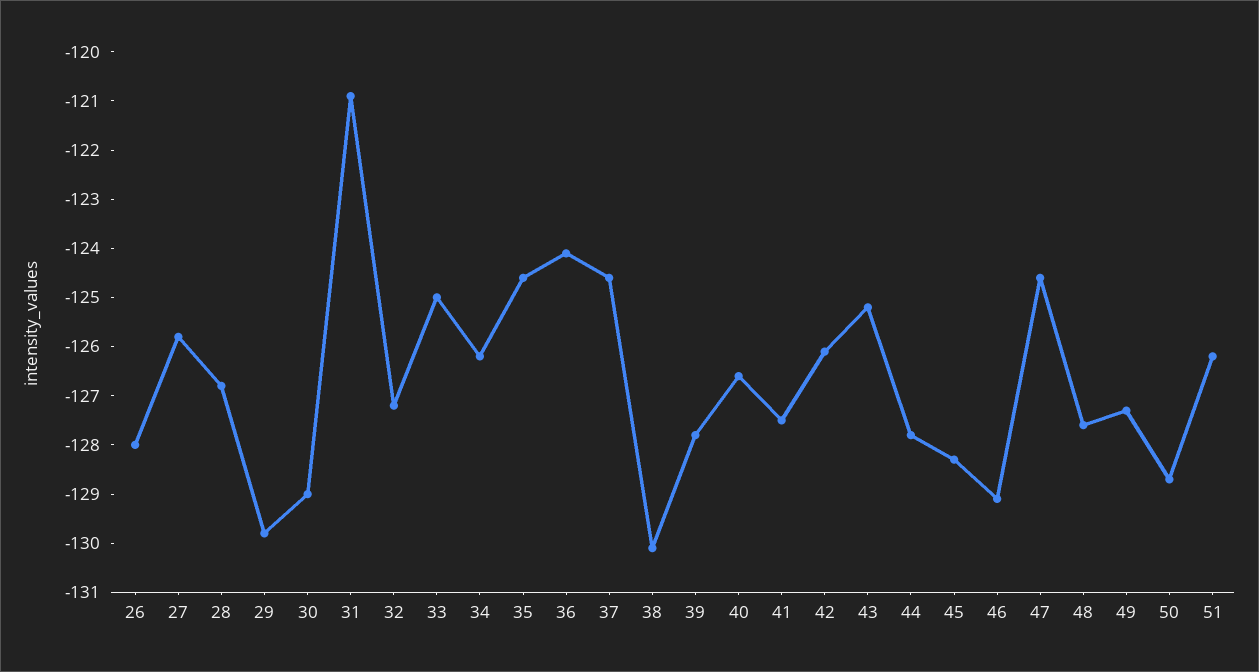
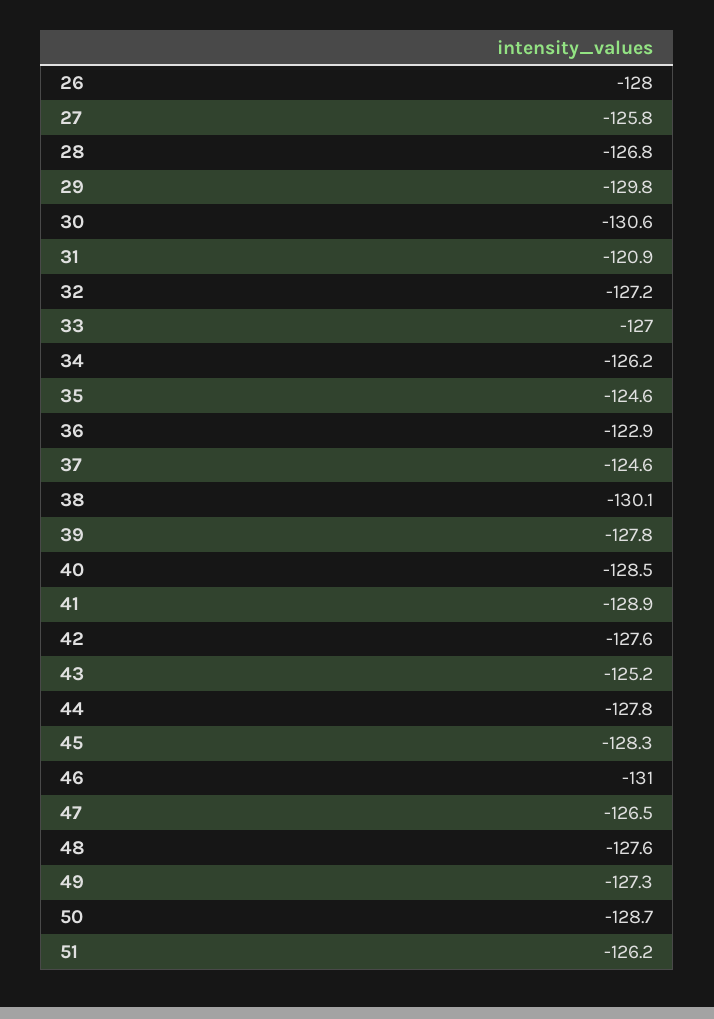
30: -129 -> -130.6
33: -125 -> -127
36: -124 -> -122.9
40: -126.5 -> -128.5
41: -127.5 -> -128.9
42: -126 -> -127.6
46: -129 -> -131
47: -124.5 -> -126.5

